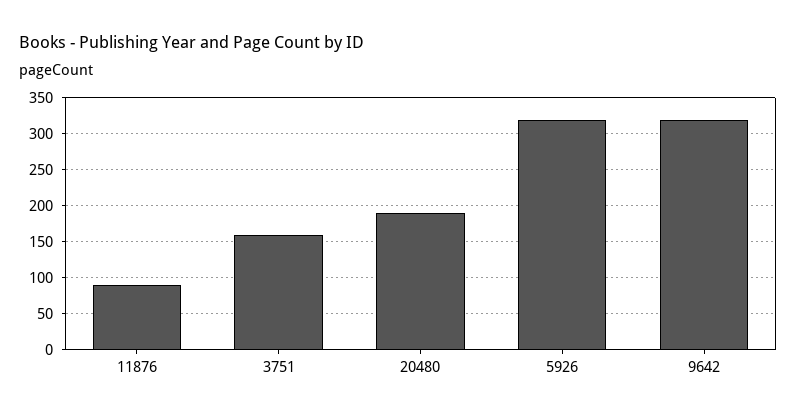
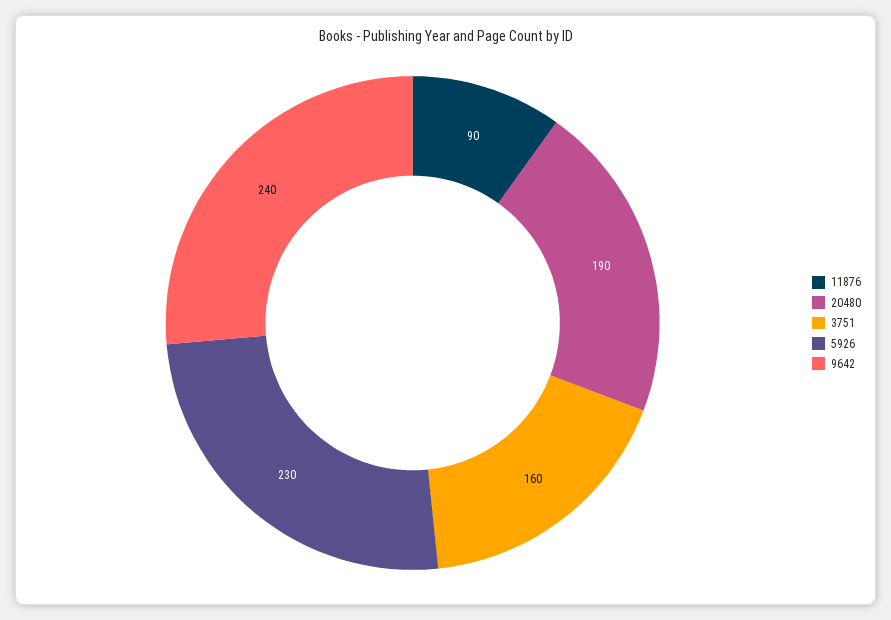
5926: 320 -> 230
9642: 320 -> 240

